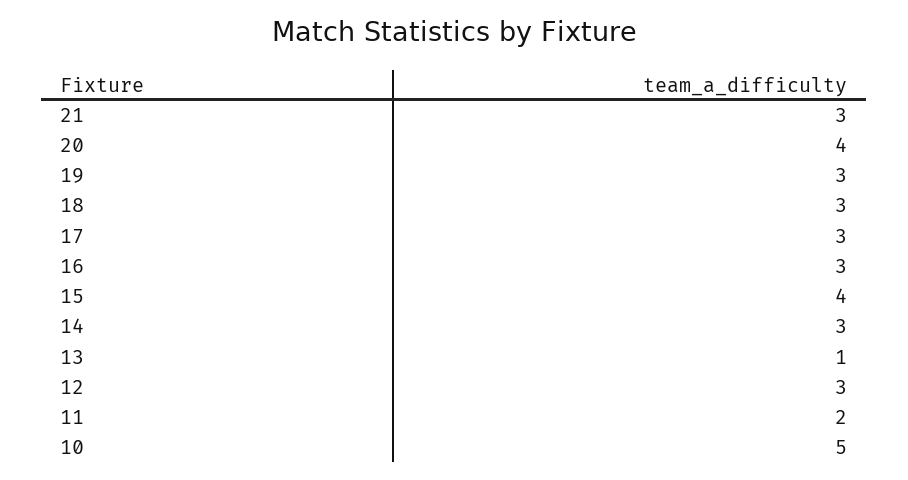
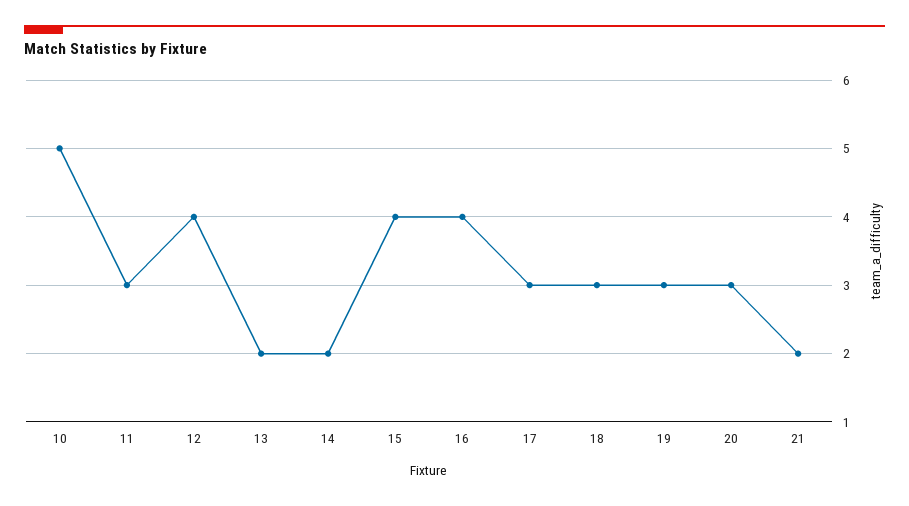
21: 3 -> 2
20: 4 -> 3
16: 3 -> 4
14: 3 -> 2
13: 1 -> 2
12: 3 -> 4
11: 2 -> 3

